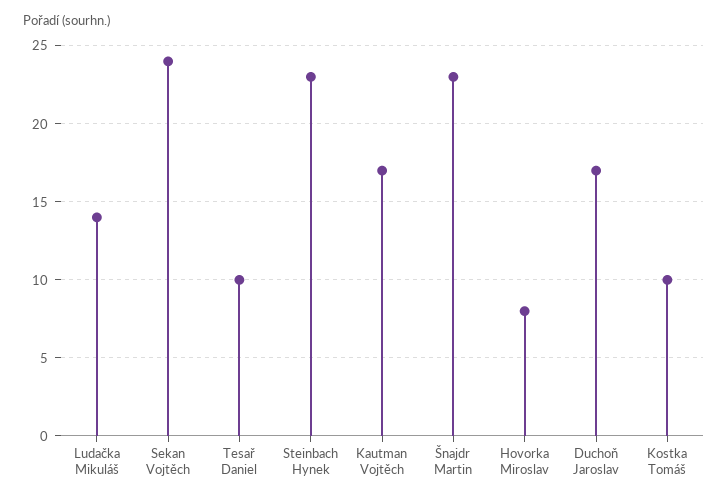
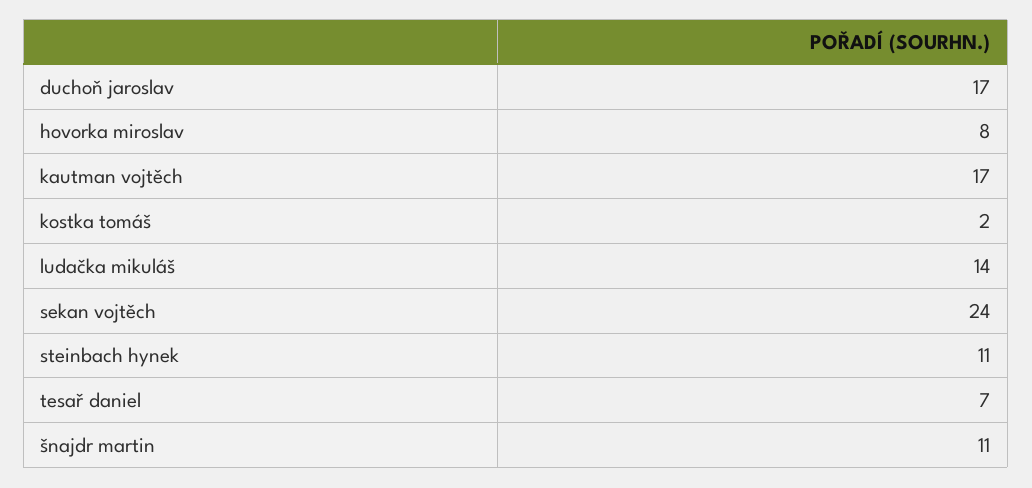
Tesař Daniel: 10 -> 7
Steinbach Hynek: 23 -> 11
Šnajdr Martin: 23 -> 11
Kostka Tomáš: 10 -> 2

